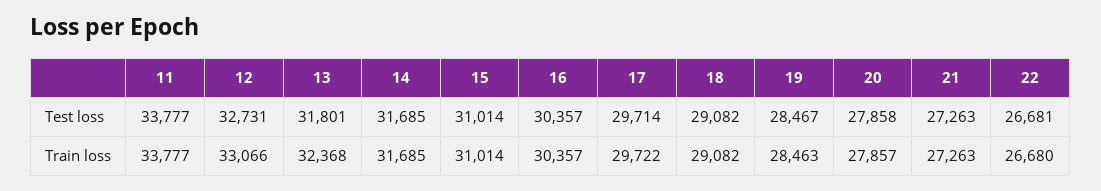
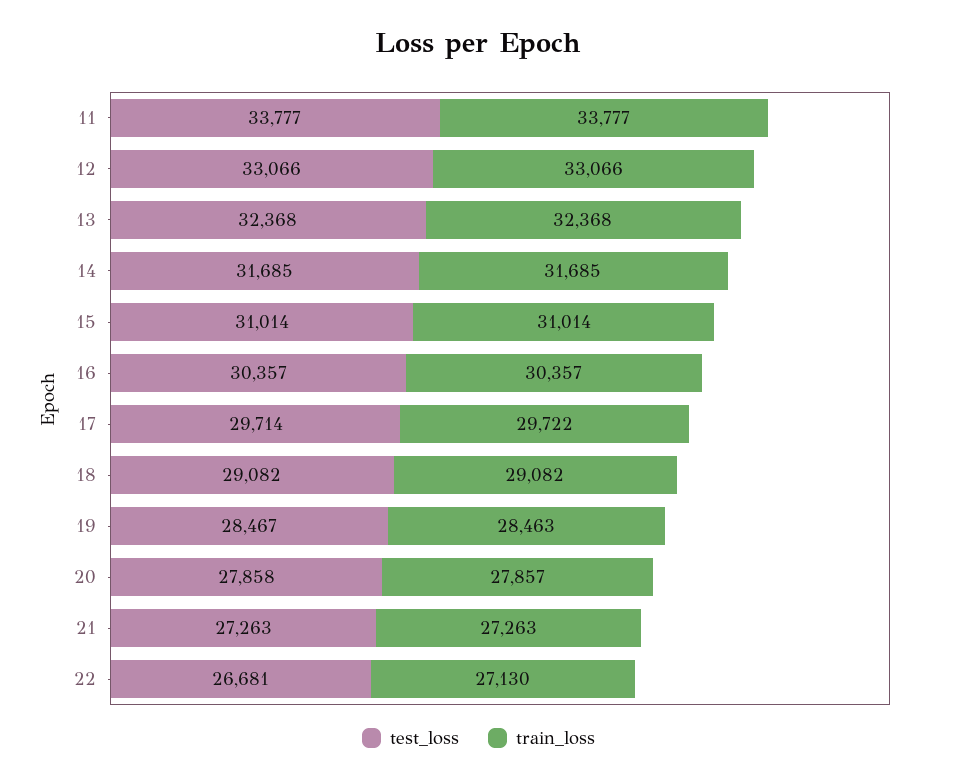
Test loss, 12: 32731 -> 33066
Test loss, 13: 31801 -> 32368
Train loss, 22: 26680 -> 27130

